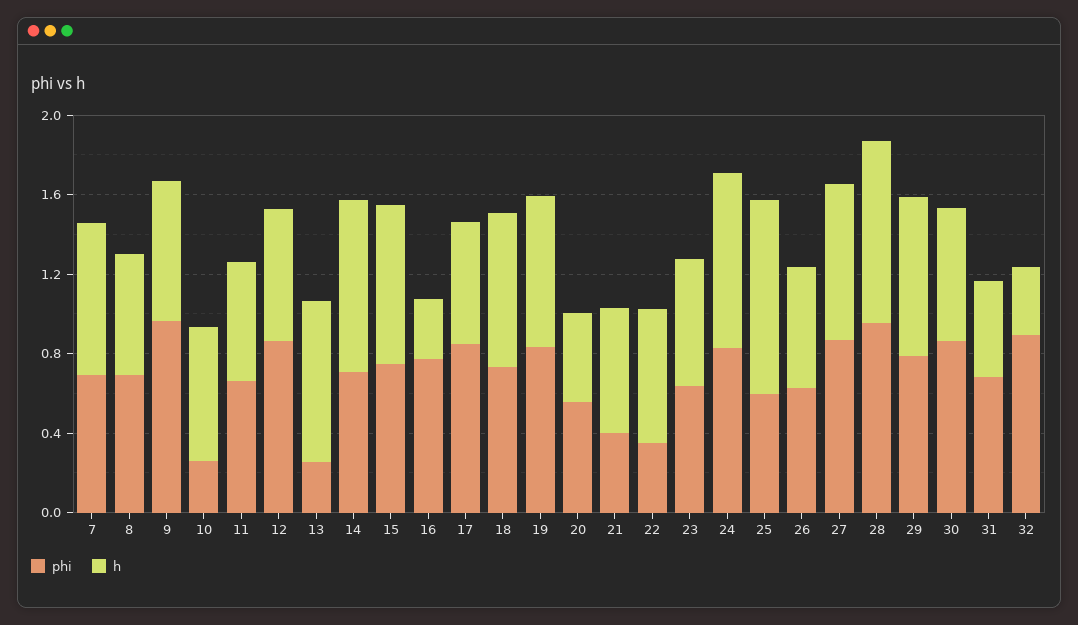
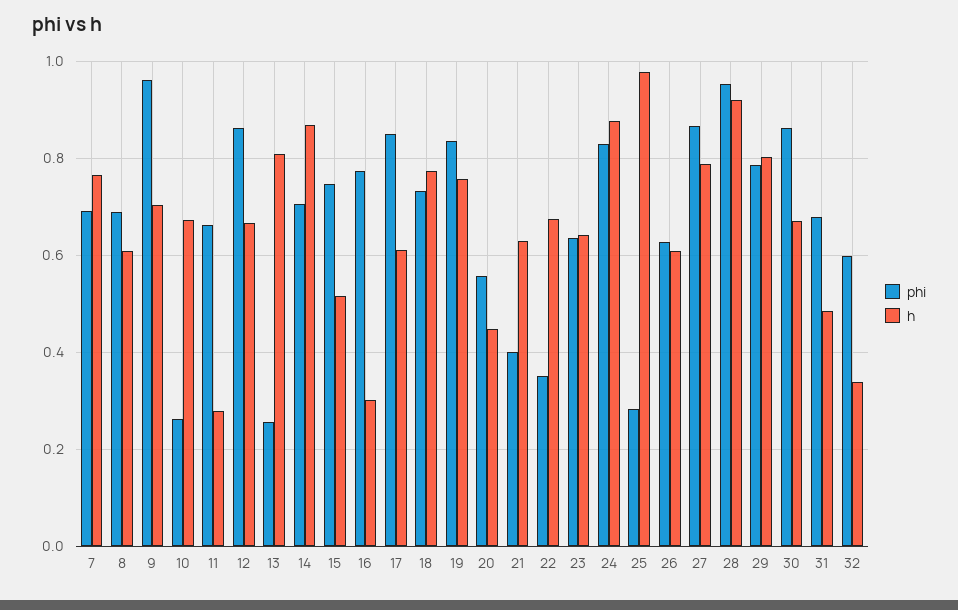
h, 11: 0.6 -> 0.28
h, 15: 0.8 -> 0.52
phi, 25: 0.6 -> 0.28
phi, 32: 0.9 -> 0.6

